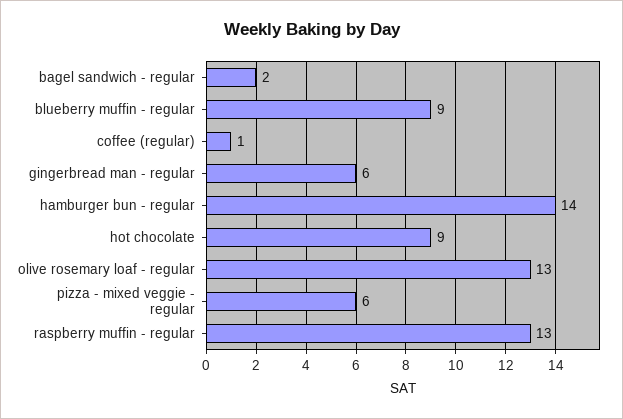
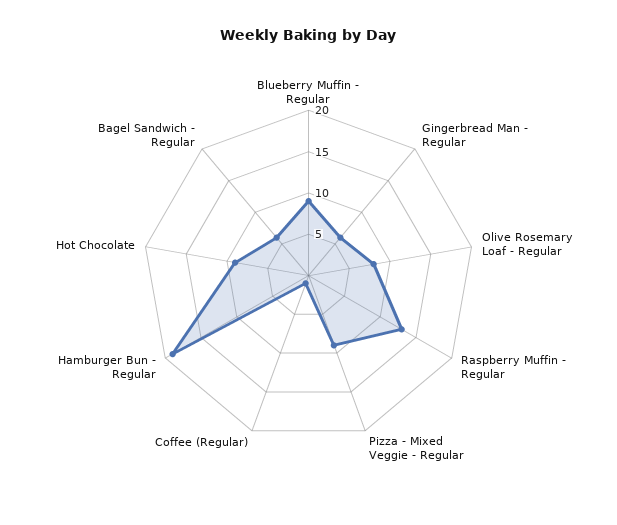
bagel sandwich - regular: 2 -> 6
hamburger bun - regular: 14 -> 19
olive rosemary loaf - regular: 13 -> 8
pizza - mixed veggie - regular: 6 -> 9

